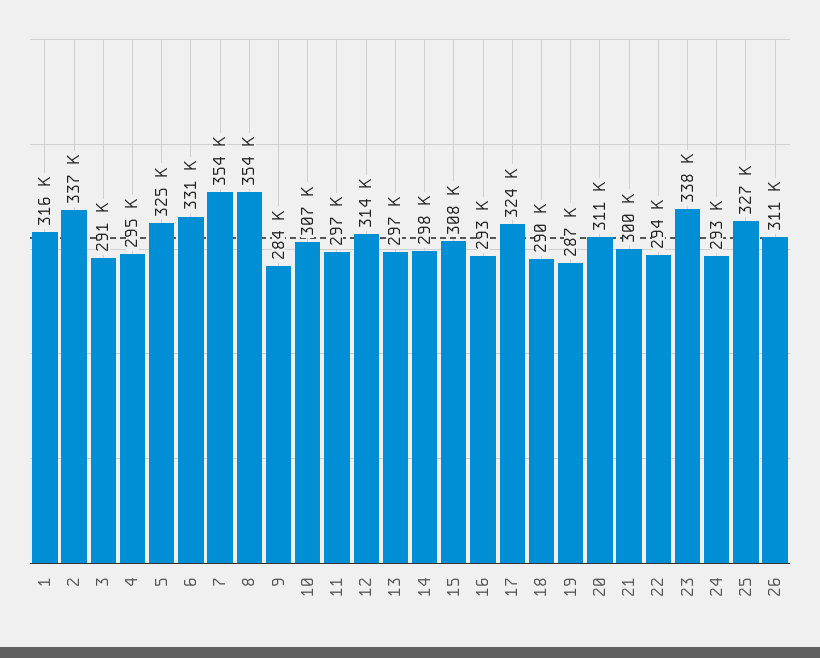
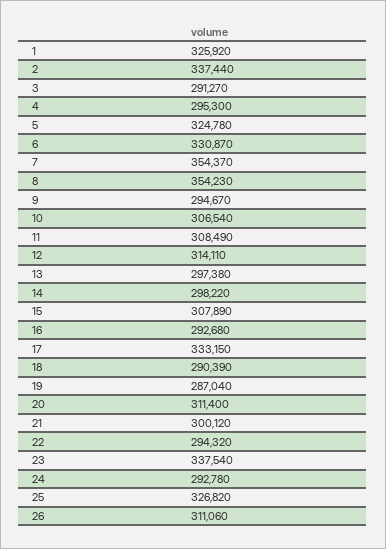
1: 316000 -> 325920
9: 284000 -> 294670
11: 297000 -> 308490
17: 324000 -> 333150

